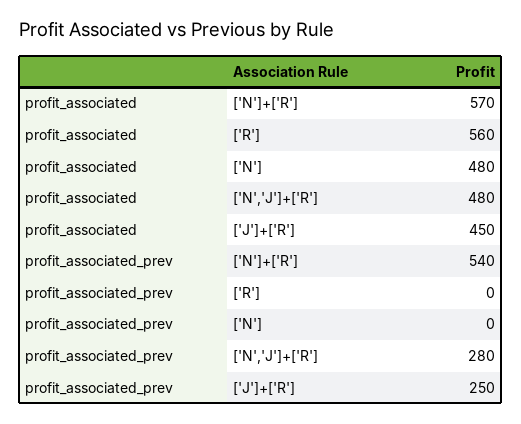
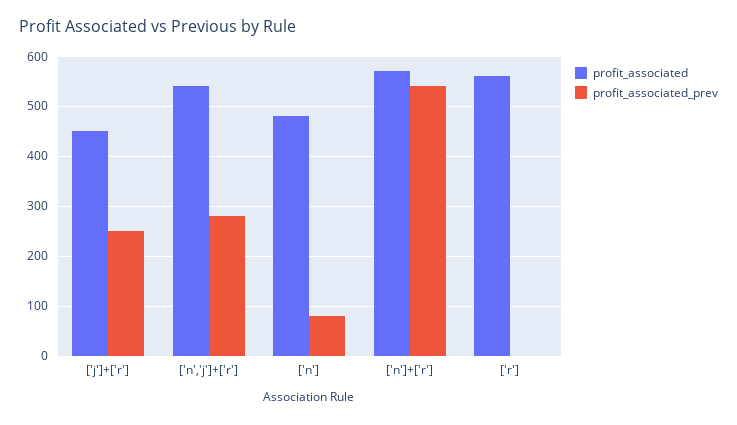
profit_associated, ['N','J']+['R']: 480 -> 540
profit_associated_prev, ['N']: 0 -> 80

